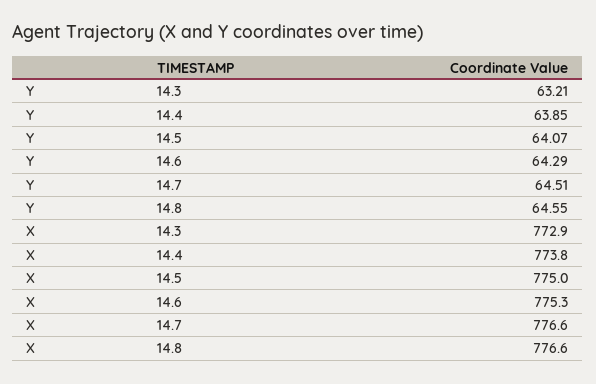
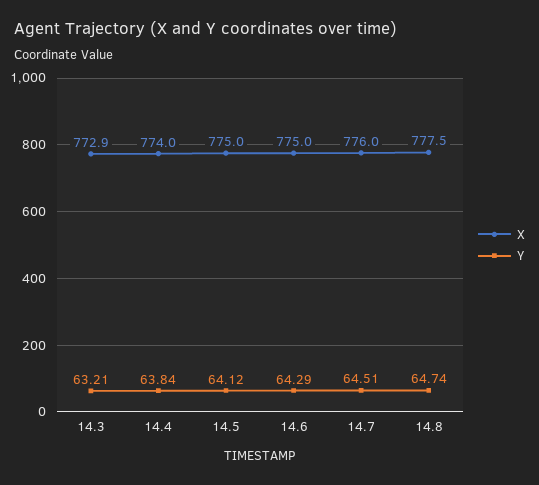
Y, 14.4: 63.85 -> 63.84
Y, 14.5: 64.07 -> 64.12
Y, 14.8: 64.55 -> 64.74
X, 14.4: 773.8 -> 774
X, 14.6: 775.3 -> 775
X, 14.7: 776.6 -> 776
X, 14.8: 776.6 -> 777.5

